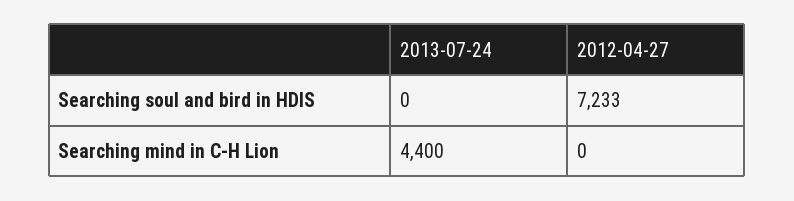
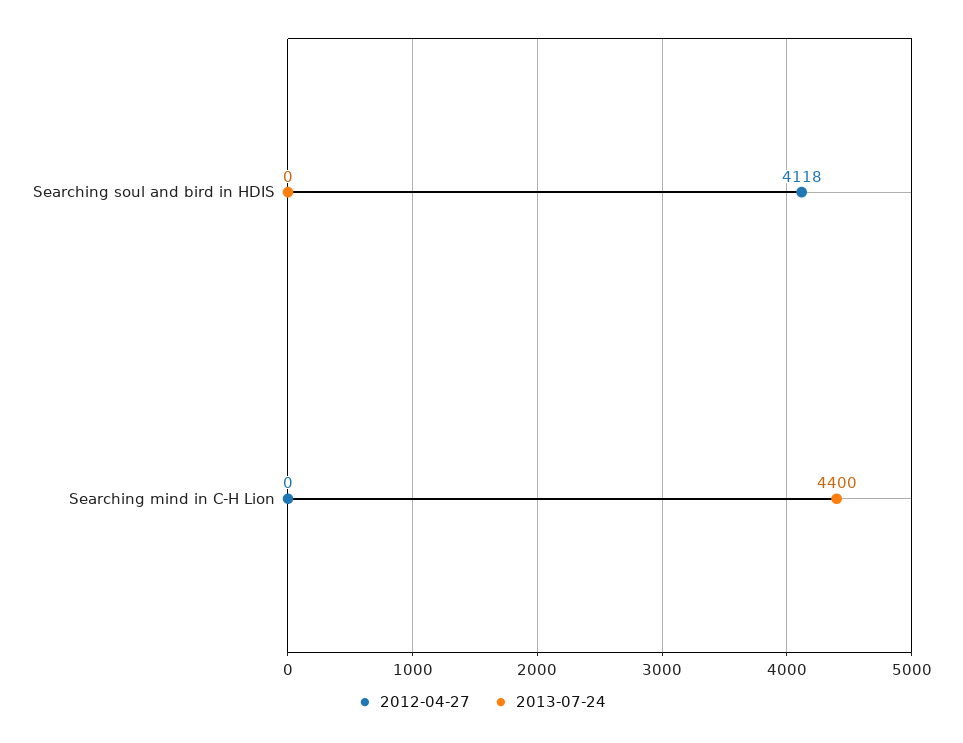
2012-04-27, Searching soul and bird in HDIS: 7233 -> 4118

